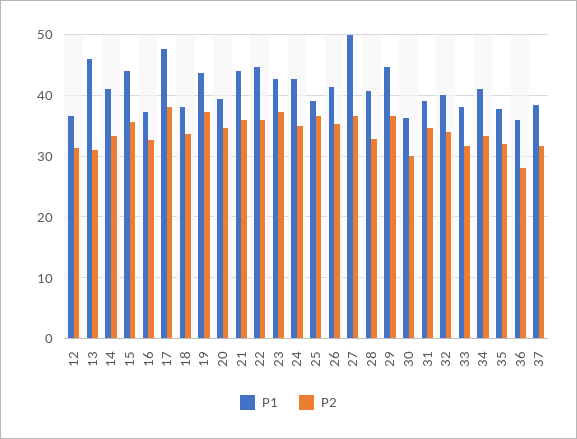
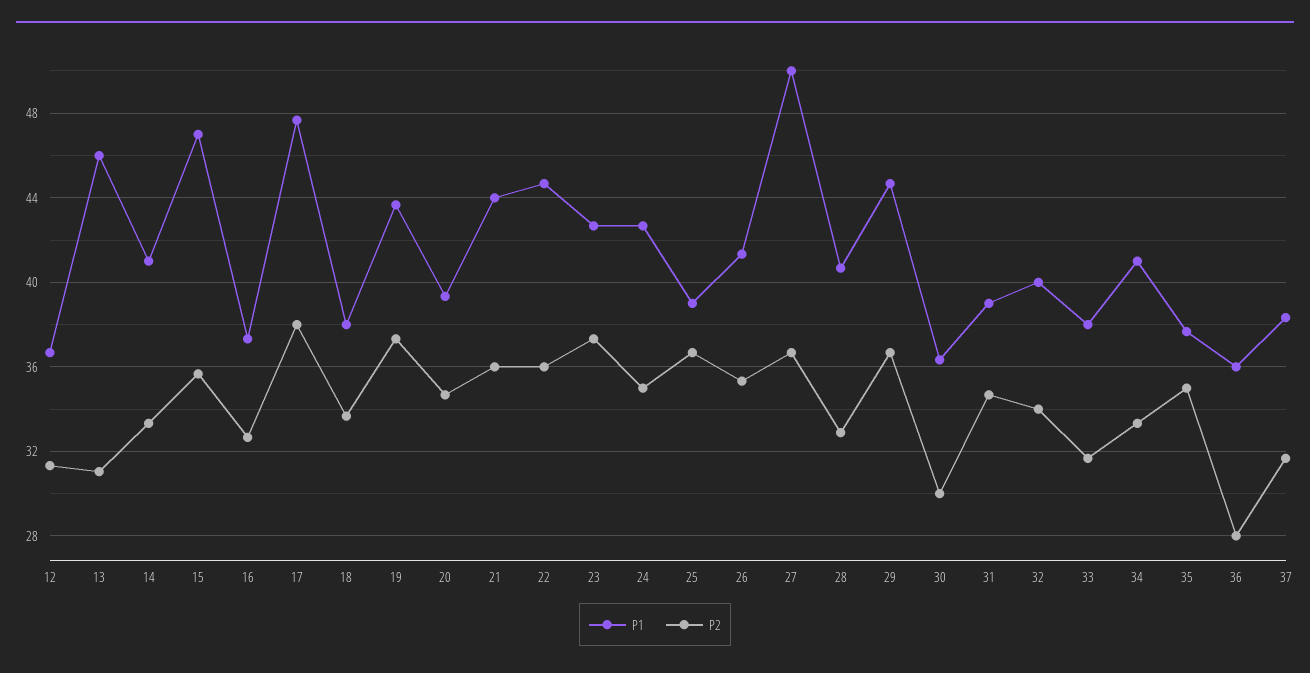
P1, 15: 44 -> 47
P2, 35: 32 -> 35

